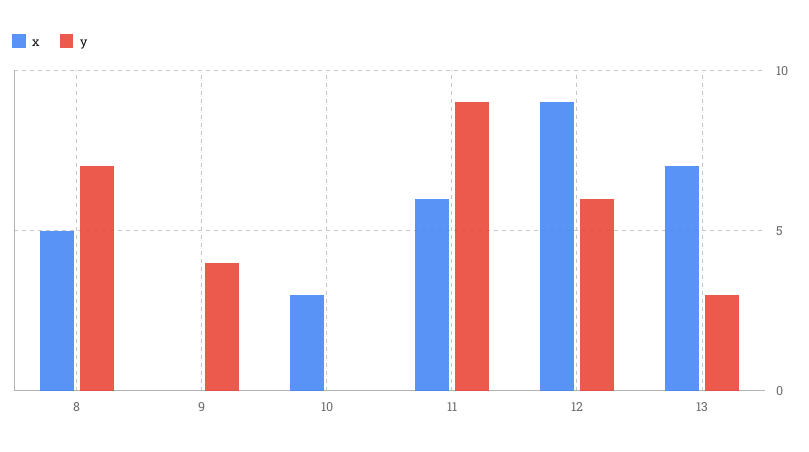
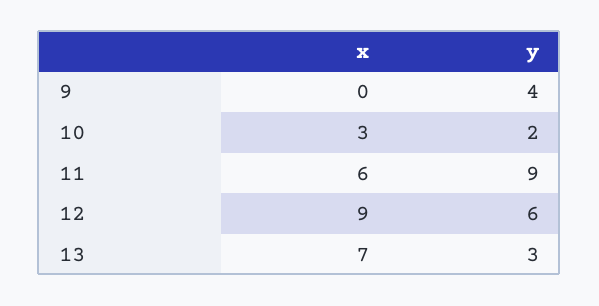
x, 8: 5 -> none
y, 8: 7 -> none
y, 10: 0 -> 2

